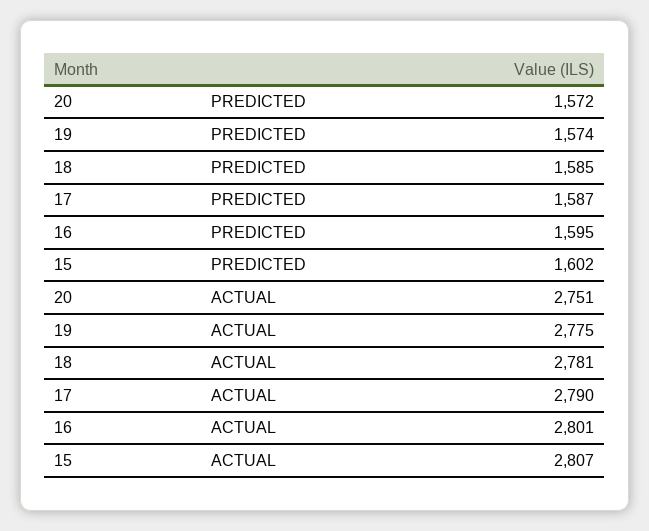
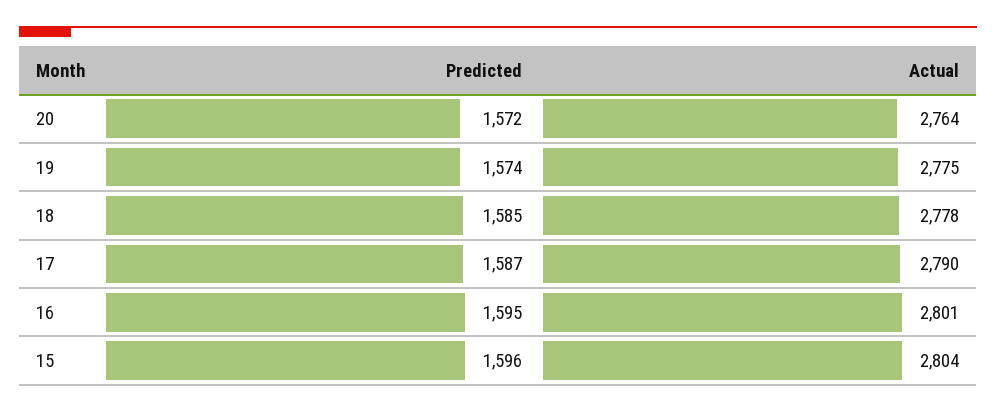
15, PREDICTED: 1602 -> 1596
20, ACTUAL: 2751 -> 2764
18, ACTUAL: 2781 -> 2778
15, ACTUAL: 2807 -> 2804

